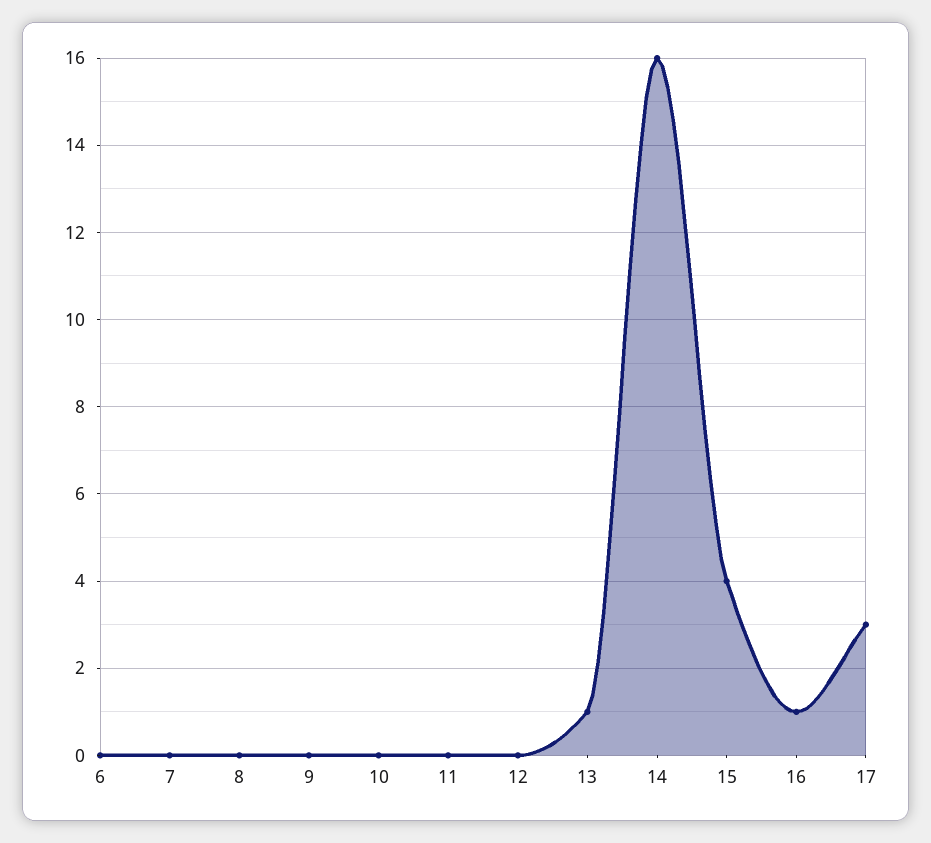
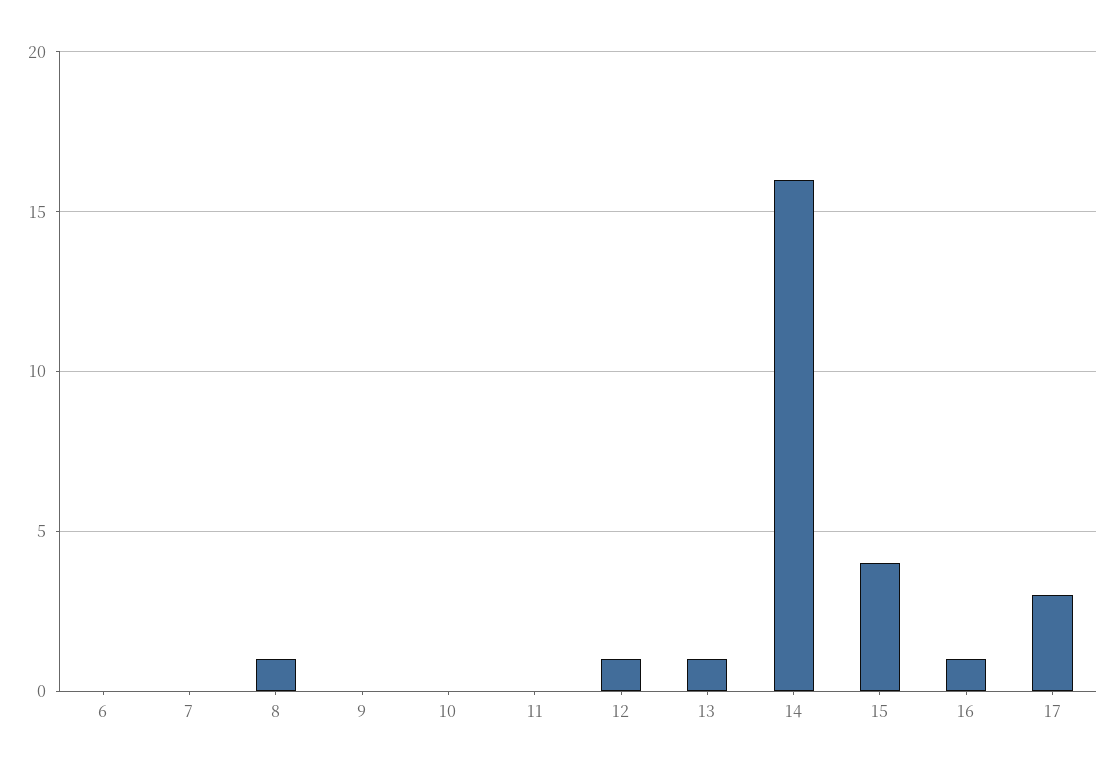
8: 0 -> 1
12: 0 -> 1

